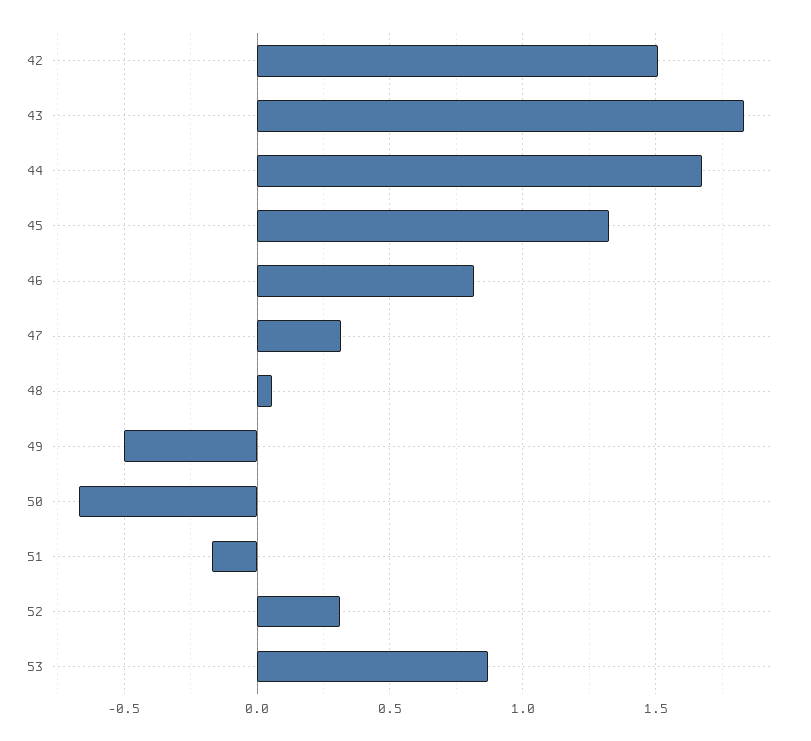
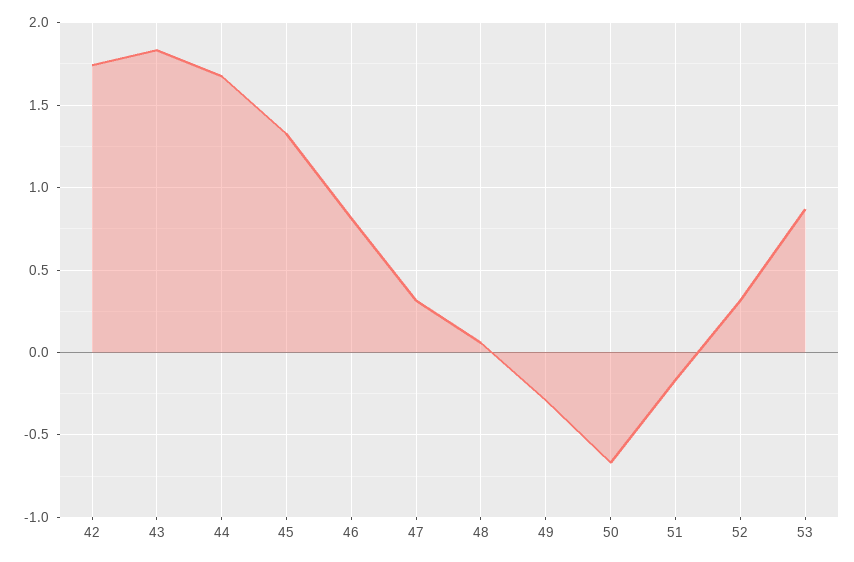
42: 1.5 -> 1.75
49: -0.5 -> -0.3

